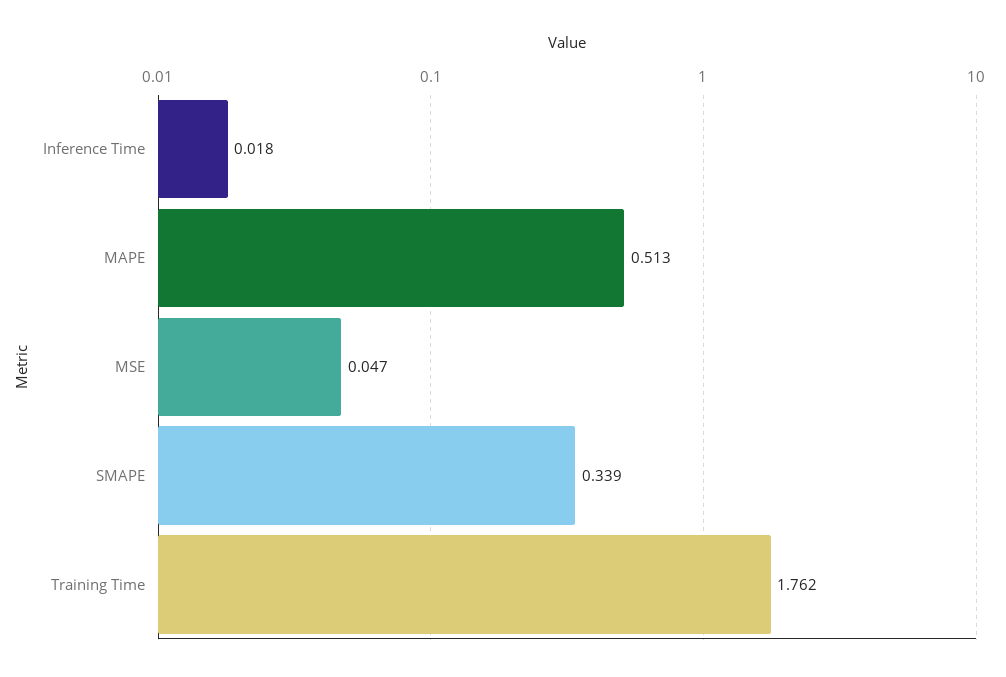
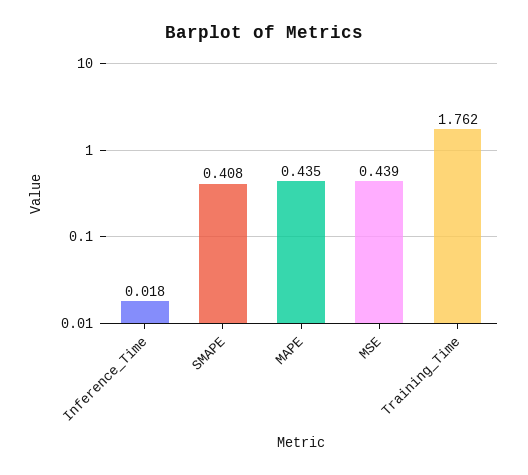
MAPE: 0.513 -> 0.435
MSE: 0.047 -> 0.439
SMAPE: 0.339 -> 0.408

